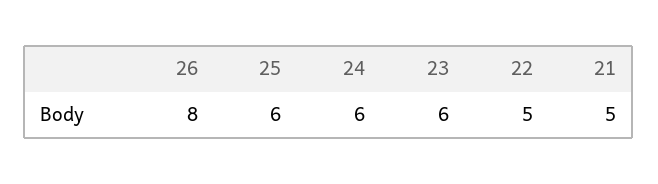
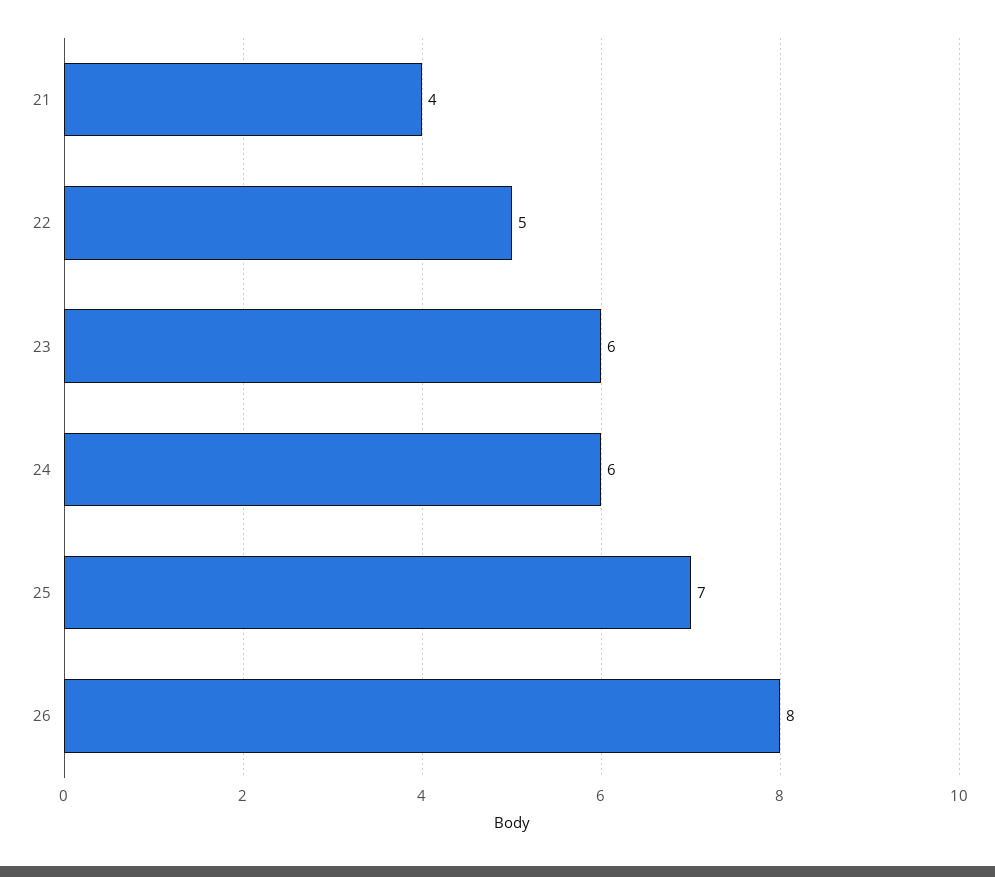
25: 6 -> 7
21: 5 -> 4

